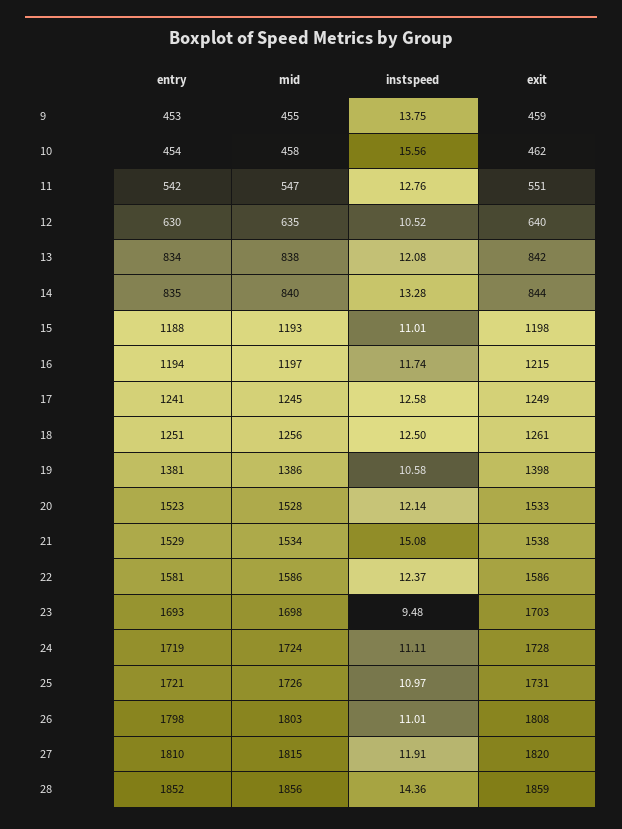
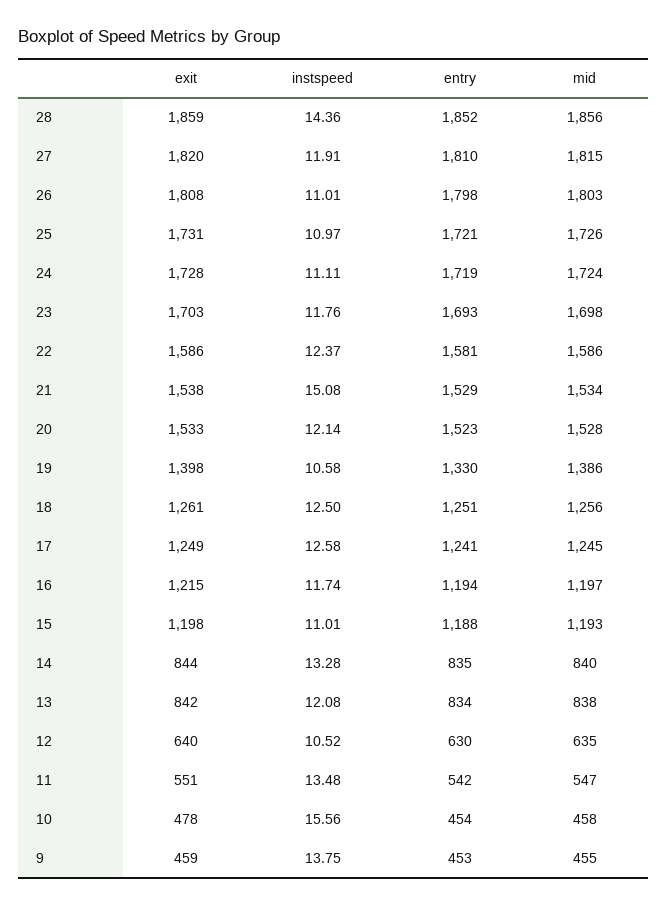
exit, 10: 462 -> 478
instspeed, 11: 12.76 -> 13.48
entry, 19: 1381 -> 1330
instspeed, 23: 9.48 -> 11.76

